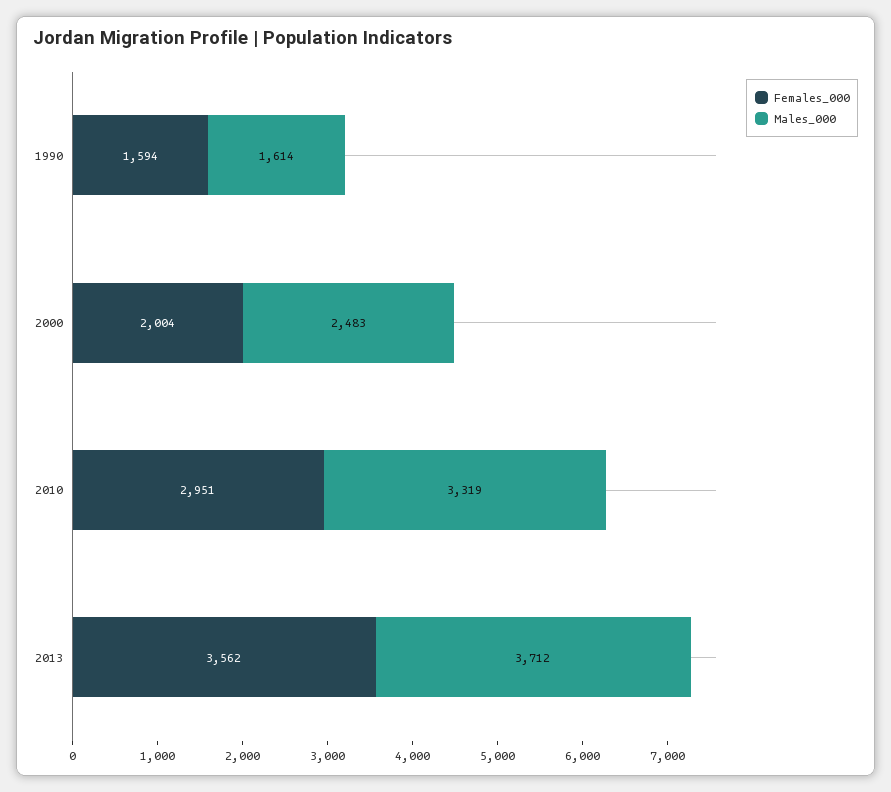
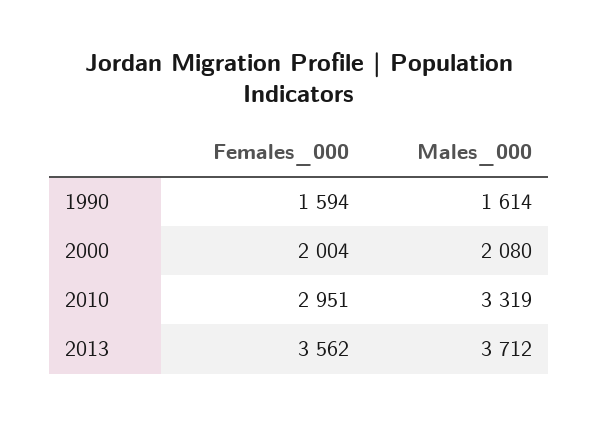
Males_000, 2000: 2483 -> 2080

